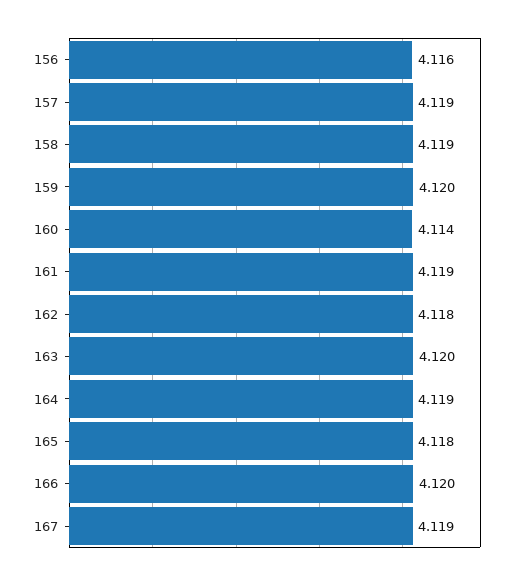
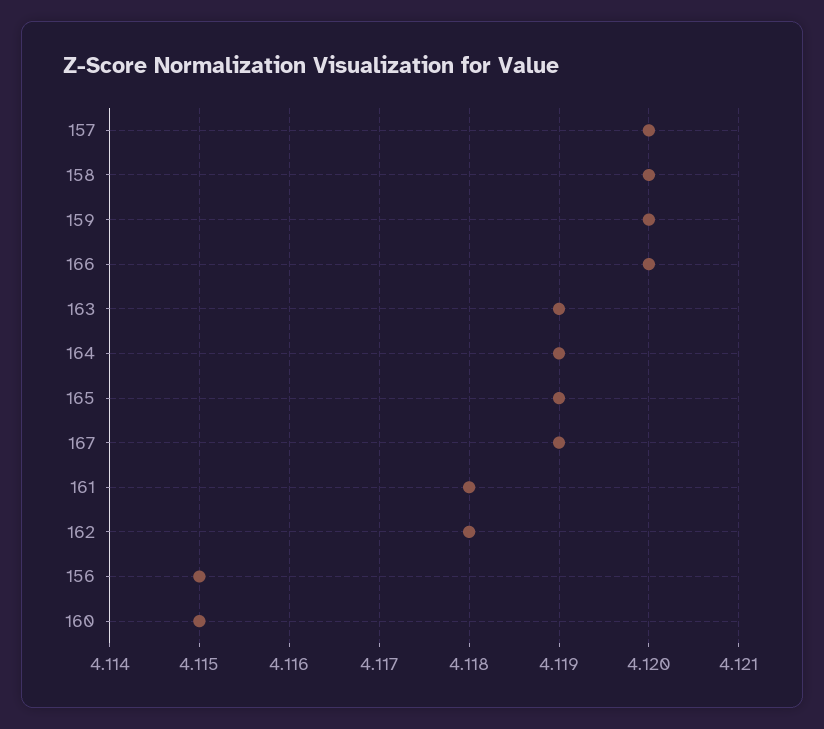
156: 4.116 -> 4.115
157: 4.119 -> 4.12
158: 4.119 -> 4.12
160: 4.114 -> 4.115
161: 4.119 -> 4.118
163: 4.12 -> 4.119
165: 4.118 -> 4.119

